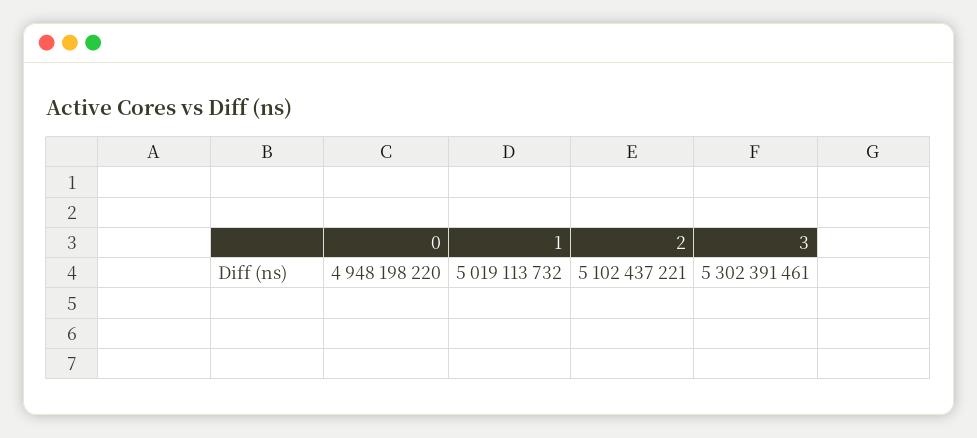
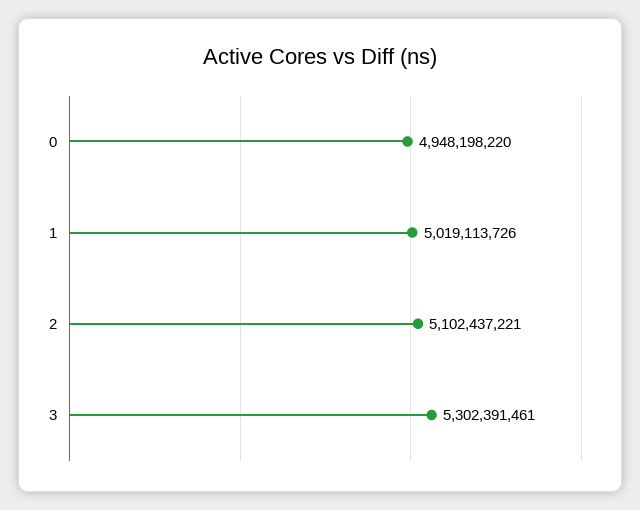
1: 5019113732 -> 5019113726

